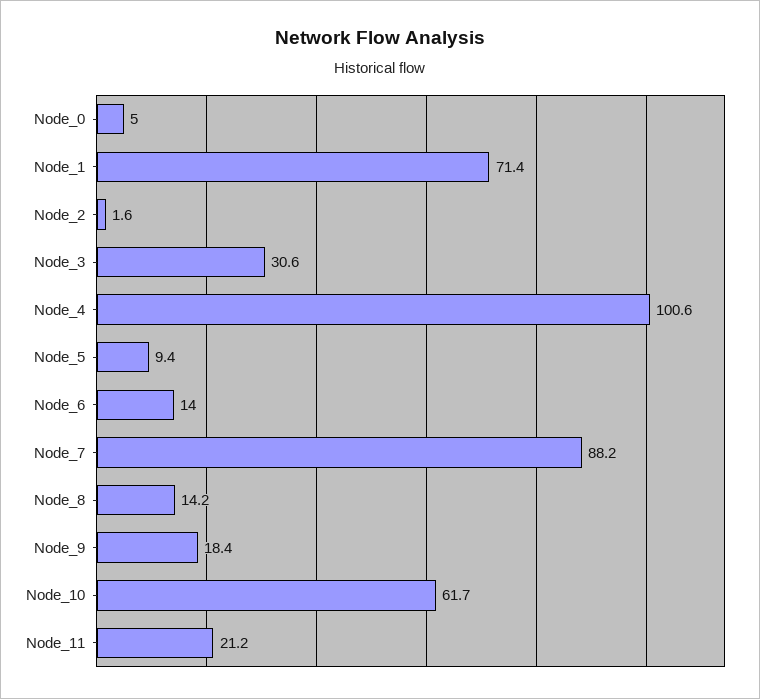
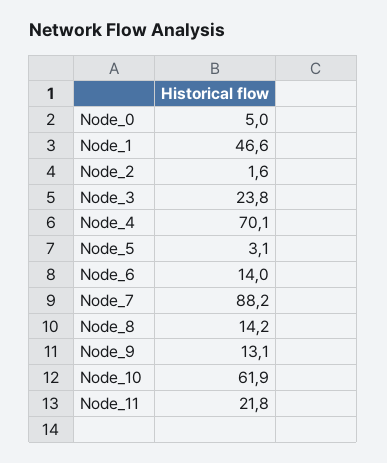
Node_1: 71.4 -> 46.6
Node_3: 30.6 -> 23.8
Node_4: 100.6 -> 70.1
Node_5: 9.4 -> 3.1
Node_9: 18.4 -> 13.1
Node_10: 61.7 -> 61.9
Node_11: 21.2 -> 21.8

